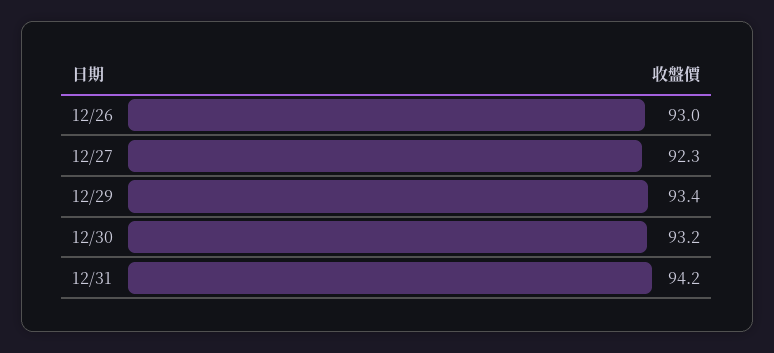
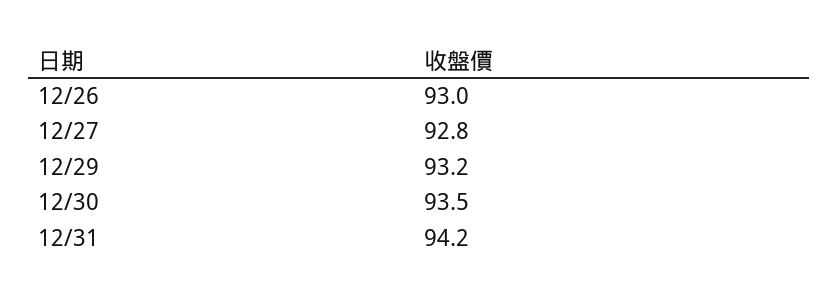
12/27: 92.3 -> 92.8
12/29: 93.4 -> 93.2
12/30: 93.2 -> 93.5

